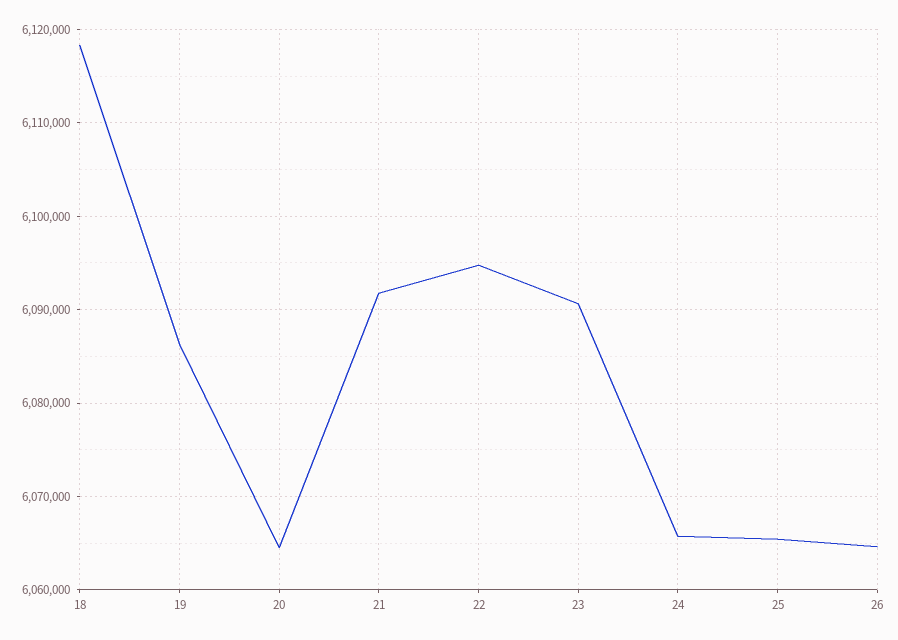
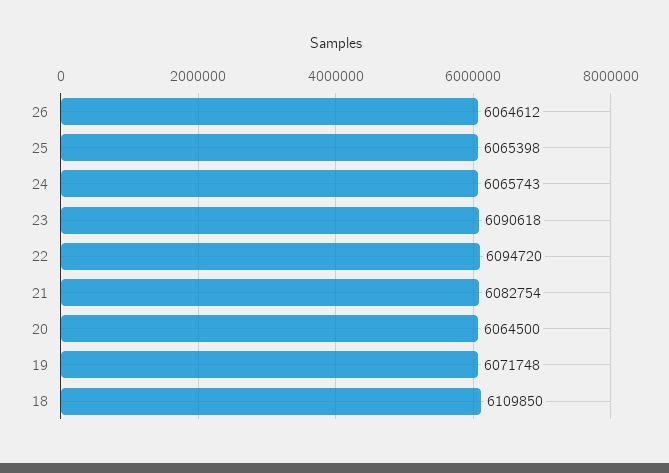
18: 6118000 -> 6109850
19: 6086000 -> 6071748
21: 6092000 -> 6082754

